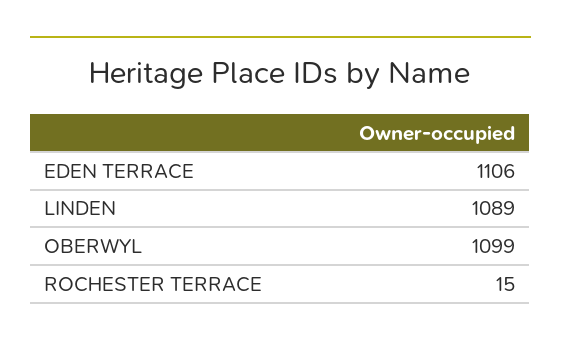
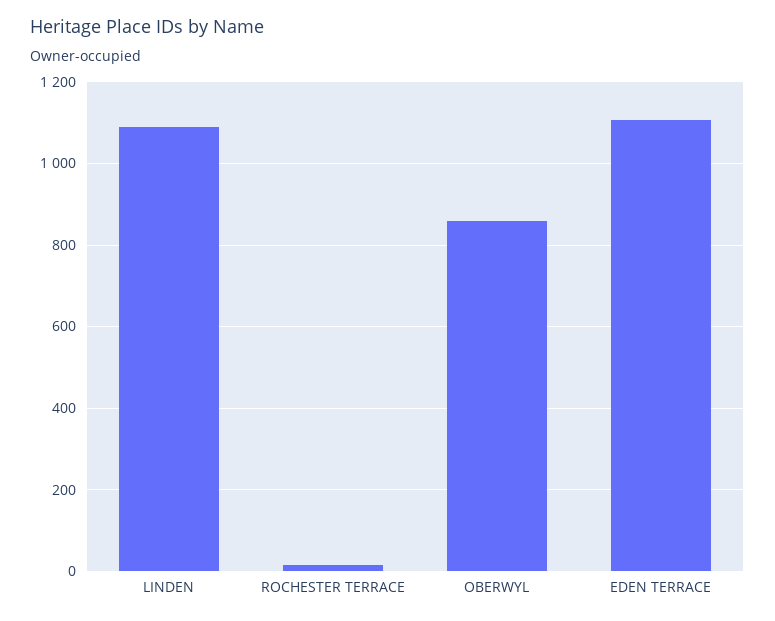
OBERWYL: 1099 -> 860

